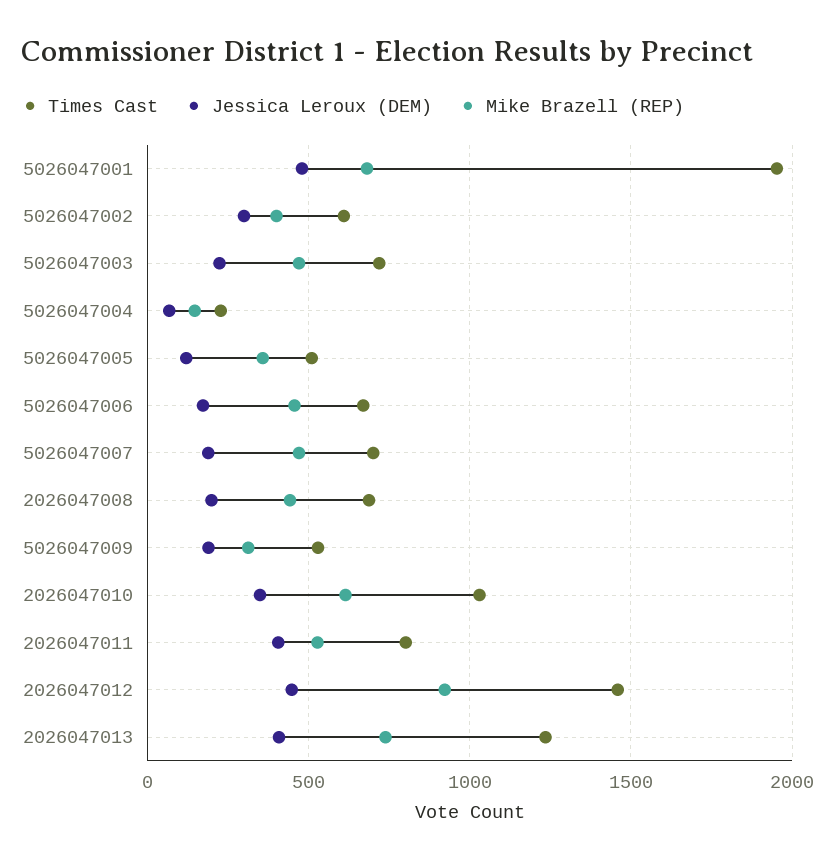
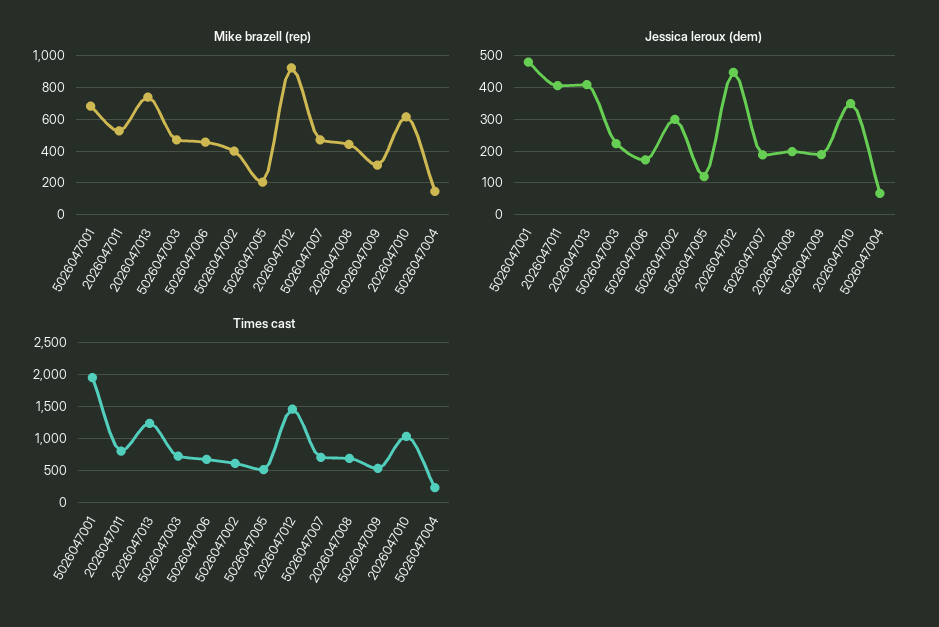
Mike Brazell (REP), 5026047005: 350 -> 200

